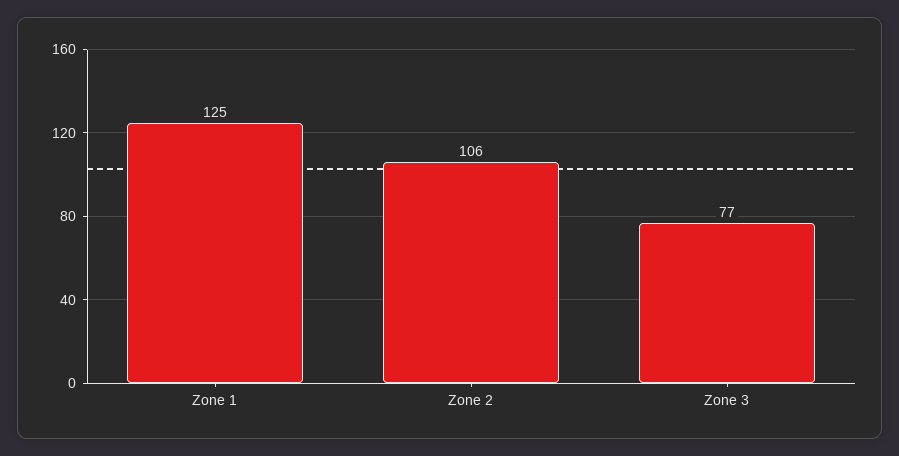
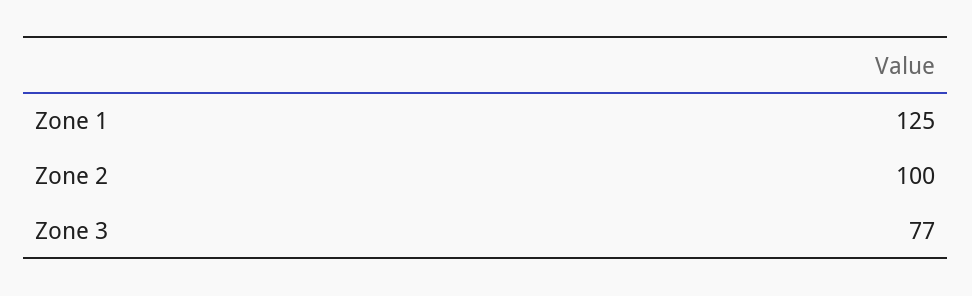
Zone 2: 106 -> 100

